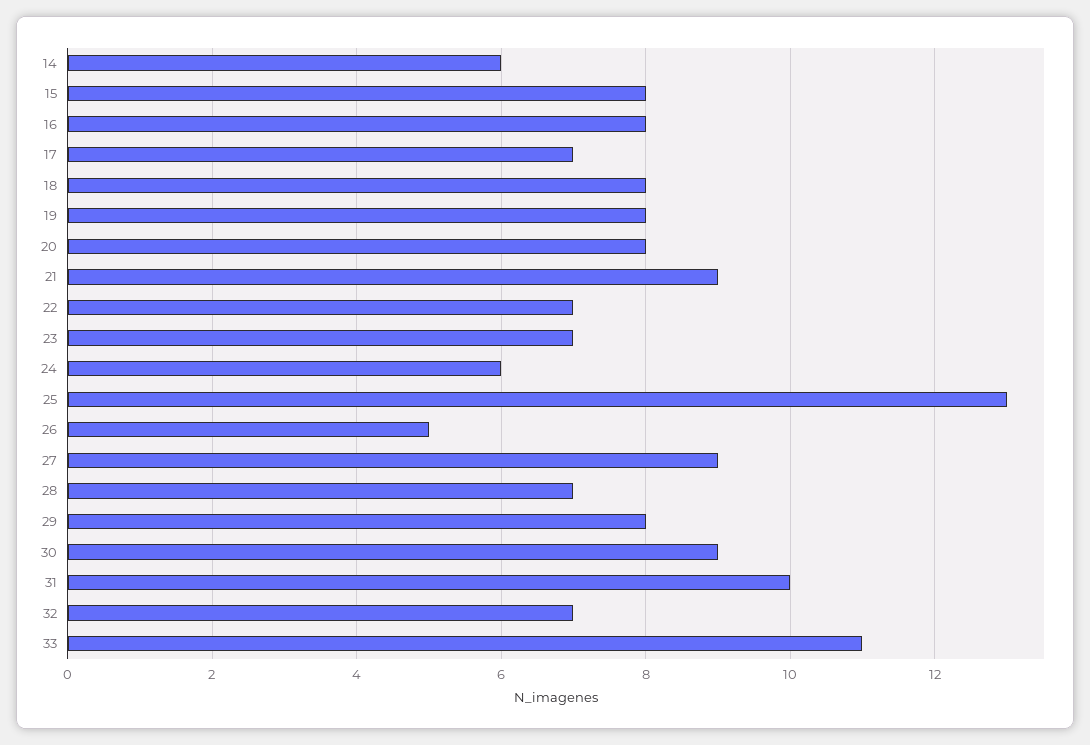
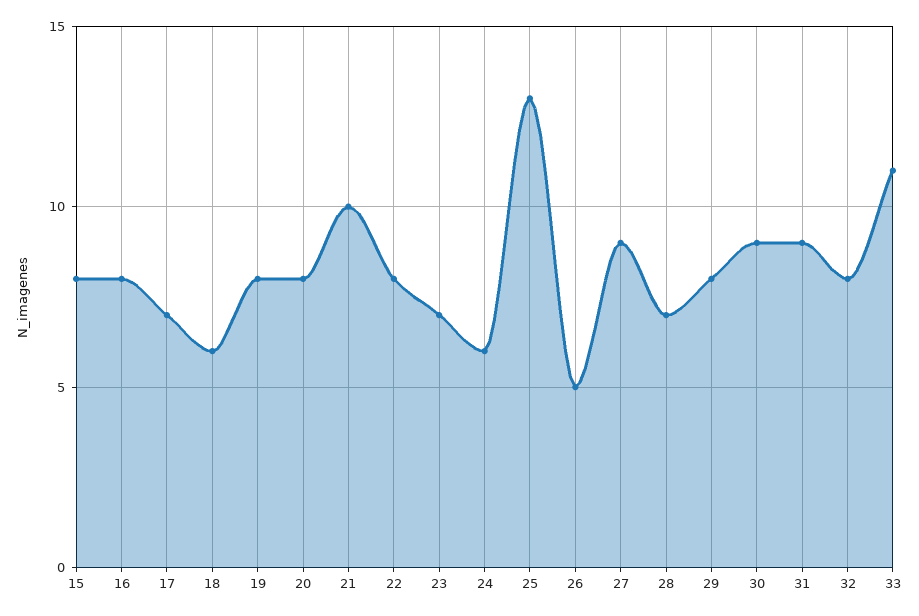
14: 6 -> none
18: 8 -> 6
21: 9 -> 10
22: 7 -> 8
31: 10 -> 9
32: 7 -> 8

